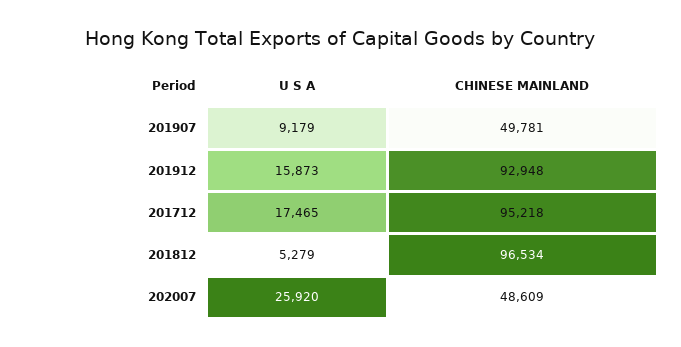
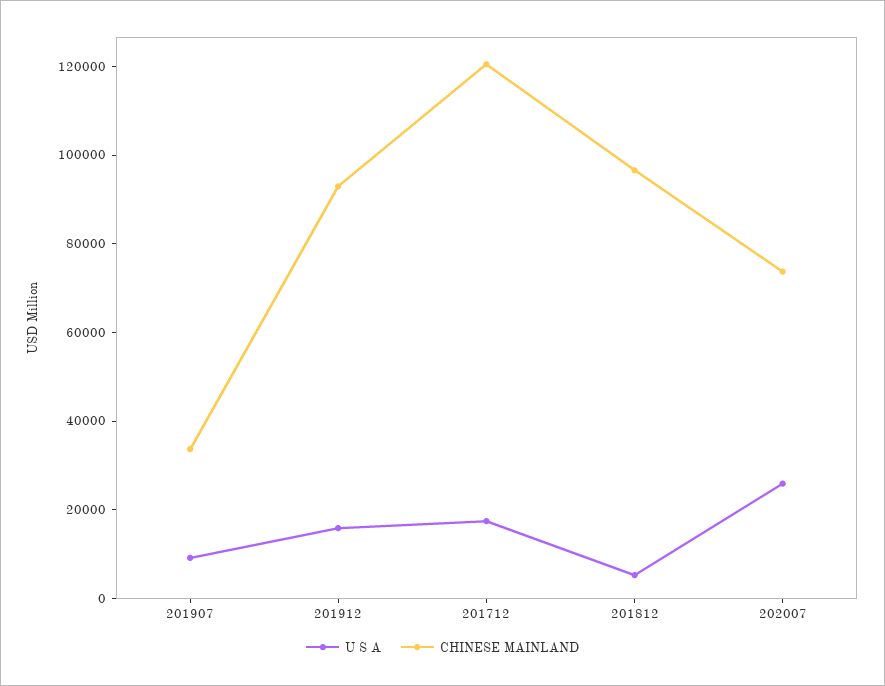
CHINESE MAINLAND, 201907: 49781 -> 35000
CHINESE MAINLAND, 201712: 95218 -> 120000
CHINESE MAINLAND, 202007: 48609 -> 75000

